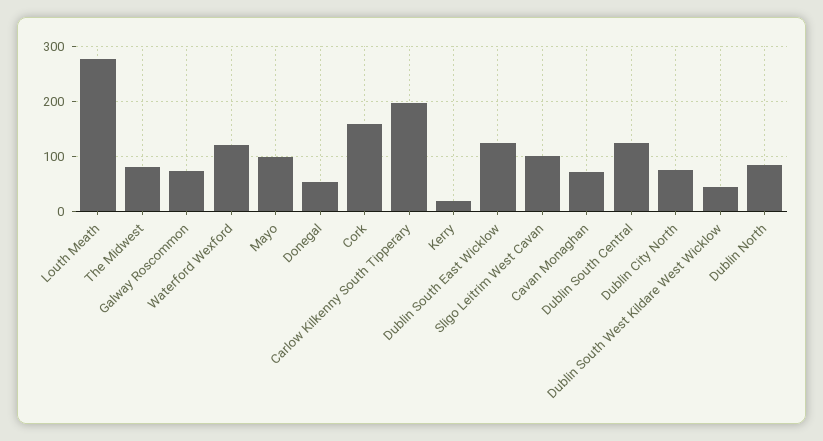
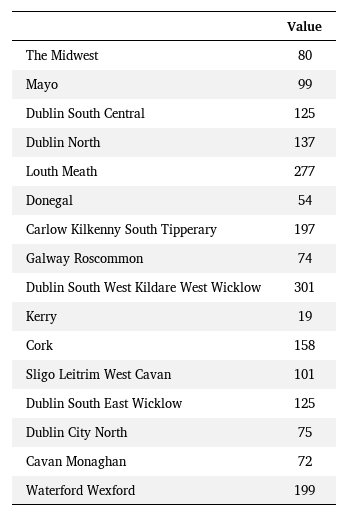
Waterford Wexford: 120 -> 199
Dublin South West Kildare West Wicklow: 40 -> 301
Dublin North: 80 -> 137

